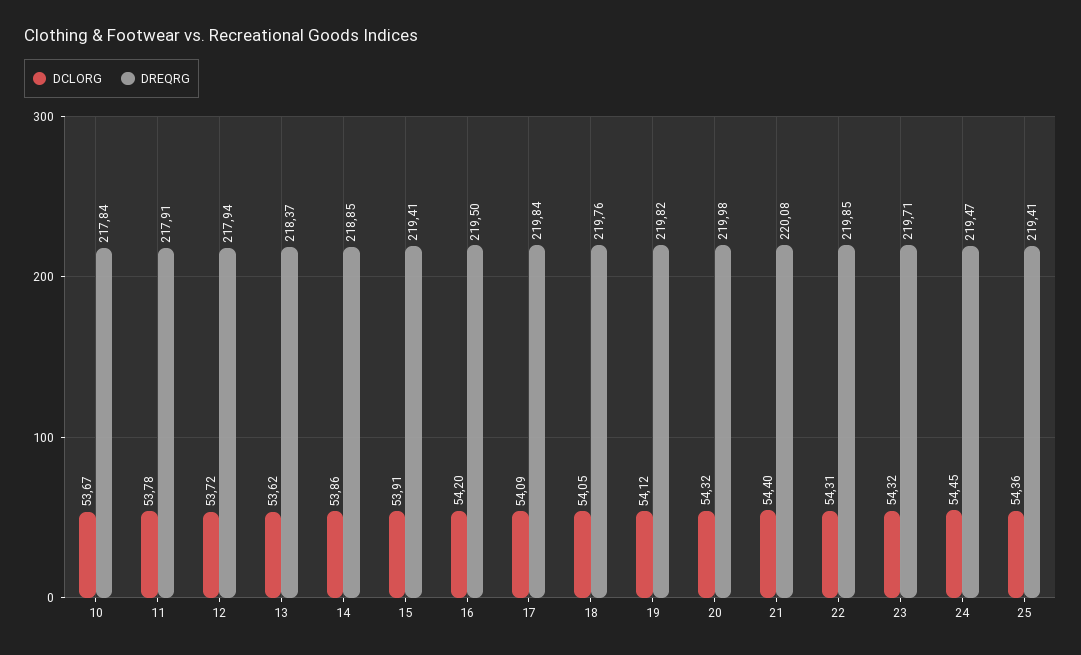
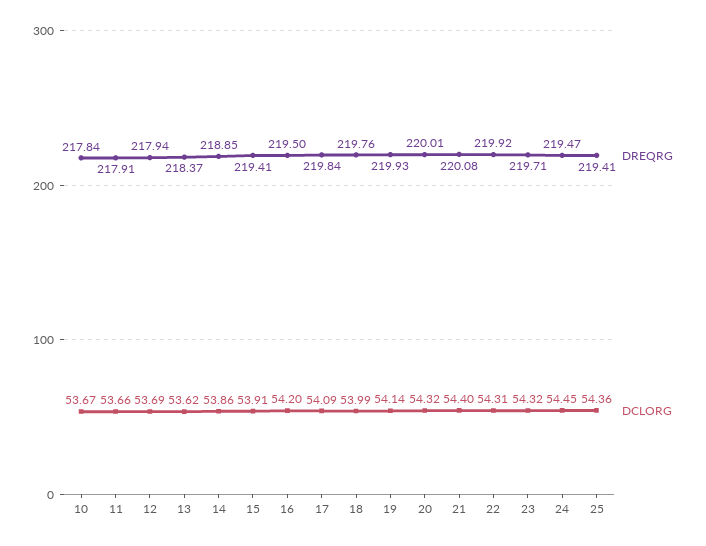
DCLORG, 11: 53.78 -> 53.66
DCLORG, 12: 53.72 -> 53.69
DCLORG, 18: 54.05 -> 53.99
DCLORG, 19: 54.12 -> 54.14
DREQRG, 19: 219.82 -> 219.93
DREQRG, 20: 219.98 -> 220.01
DREQRG, 22: 219.85 -> 219.92

